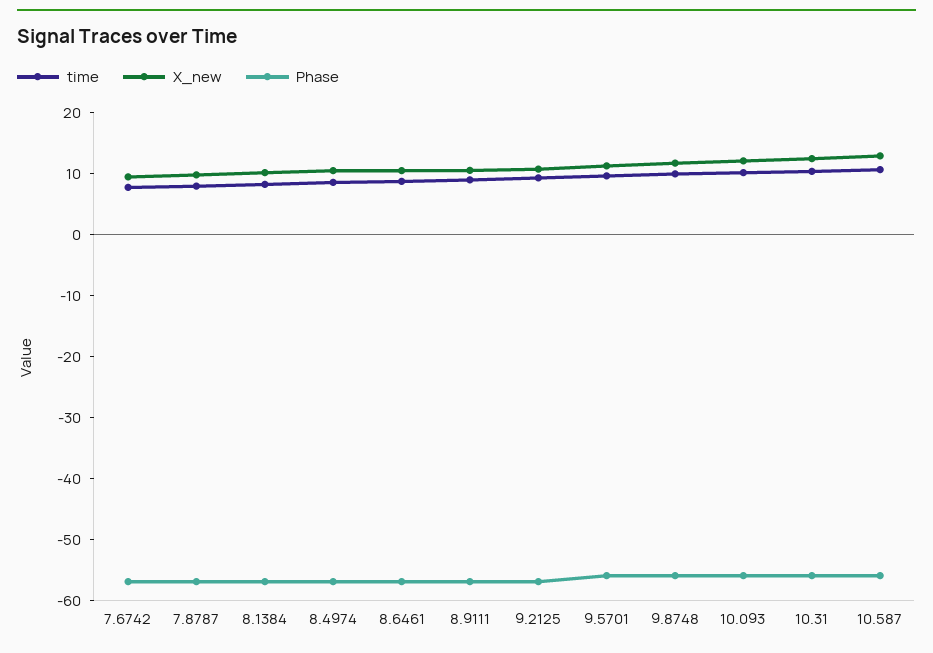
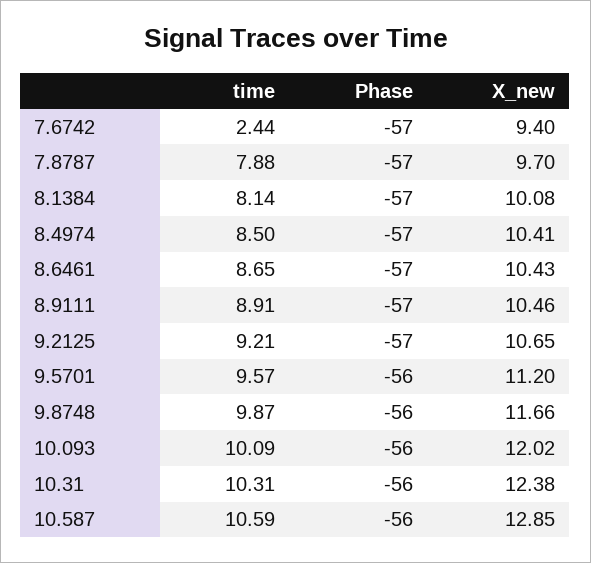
time, 7.6742: 8 -> 2.44

